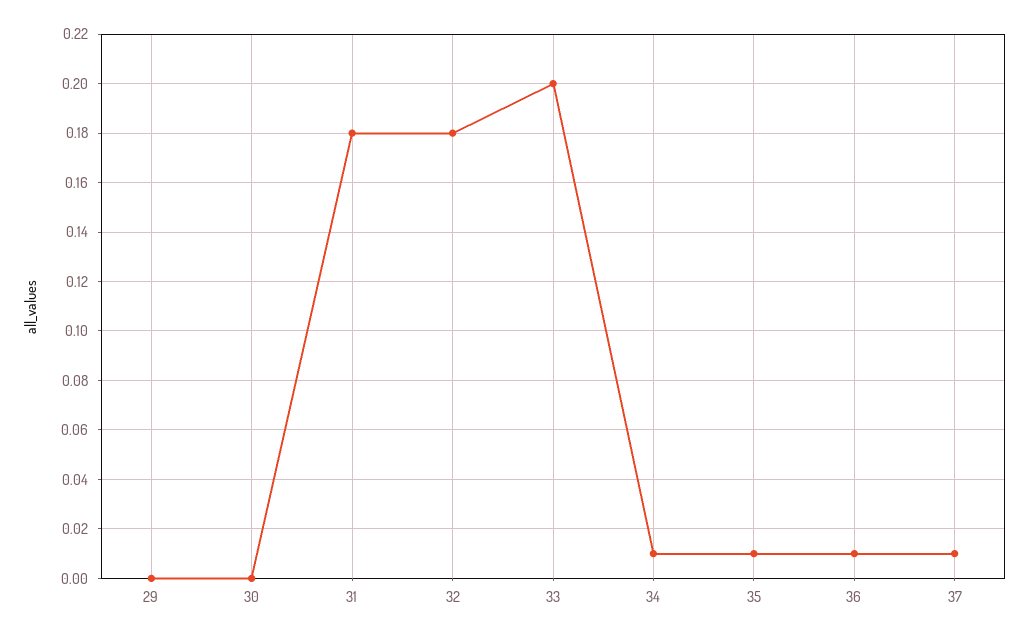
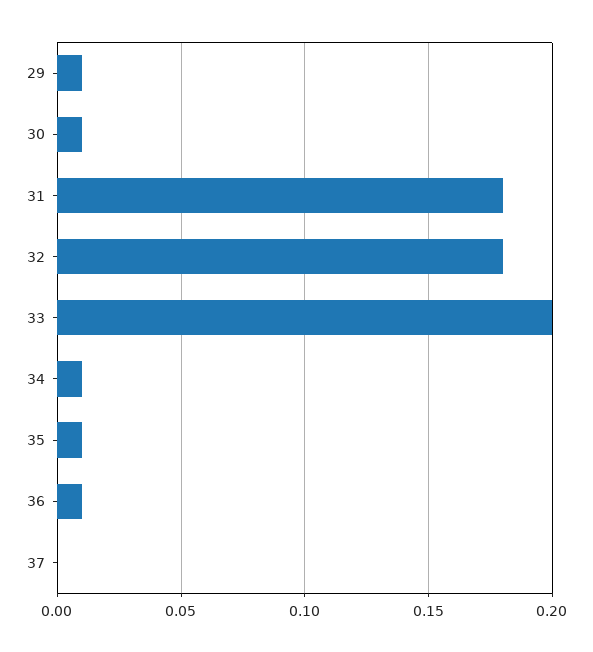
29: 0 -> 0.01
30: 0 -> 0.01
37: 0.01 -> 0

